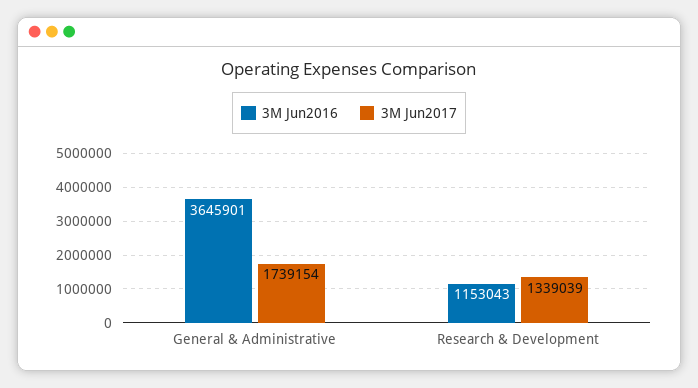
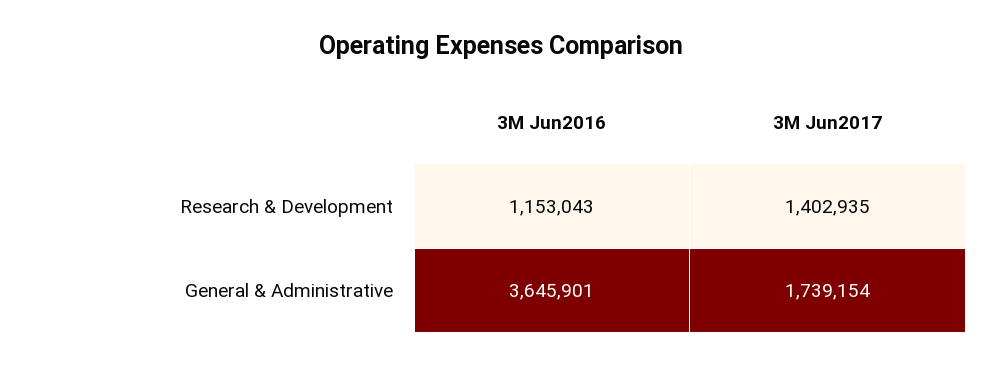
3M Jun2017, Research & Development: 1339039 -> 1402935

